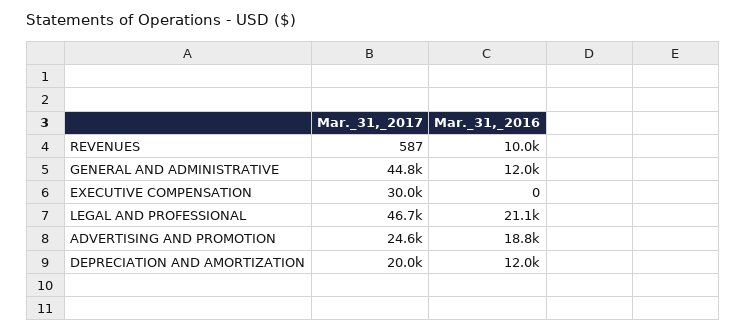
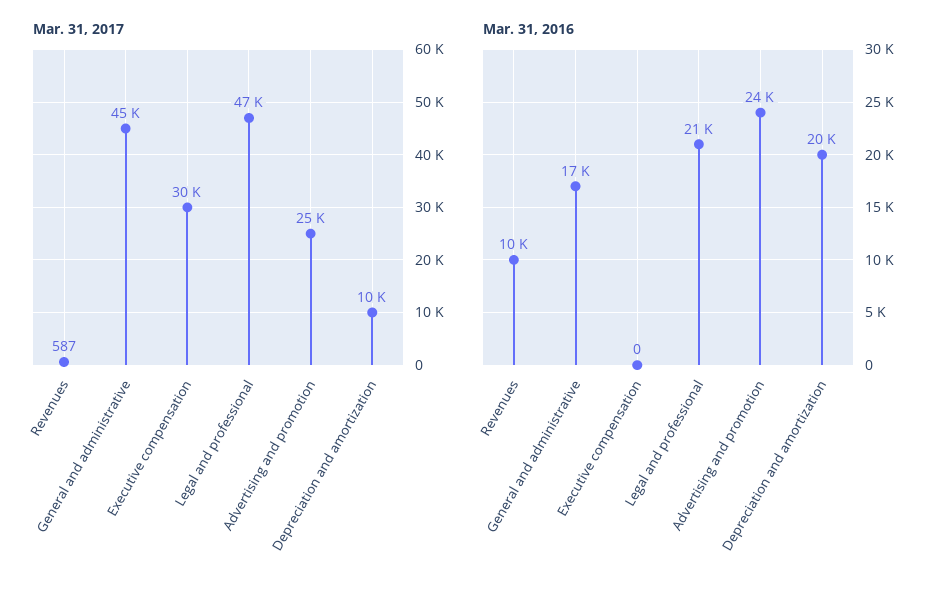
Mar._31,_2016, GENERAL AND ADMINISTRATIVE: 12000 -> 17000
Mar._31,_2016, ADVERTISING AND PROMOTION: 18800 -> 24000
Mar._31,_2017, DEPRECIATION AND AMORTIZATION: 20000 -> 10000
Mar._31,_2016, DEPRECIATION AND AMORTIZATION: 12000 -> 20000

